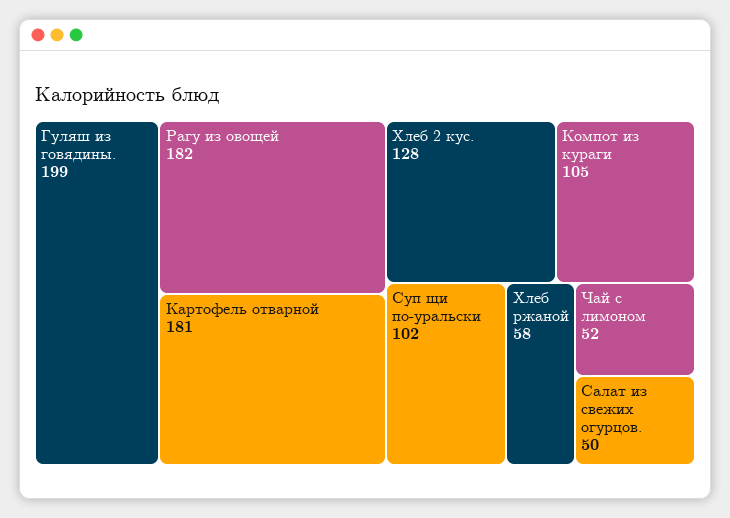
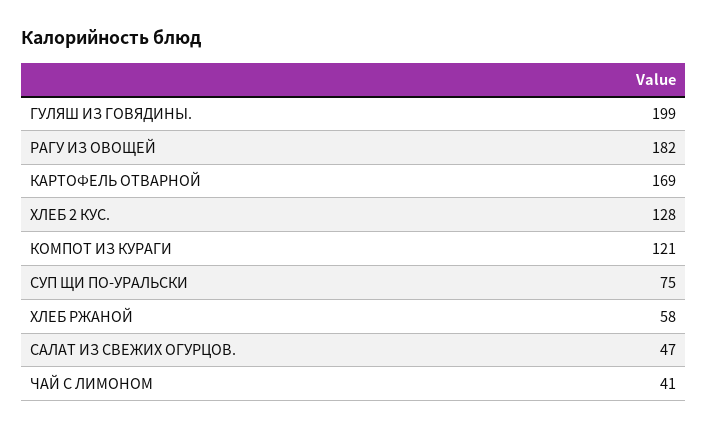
Картофель отварной: 181 -> 169
Компот из кураги: 105 -> 121
Суп щи по-уральски: 102 -> 75
Чай с лимоном: 52 -> 41
Салат из свежих огурцов.: 50 -> 47

